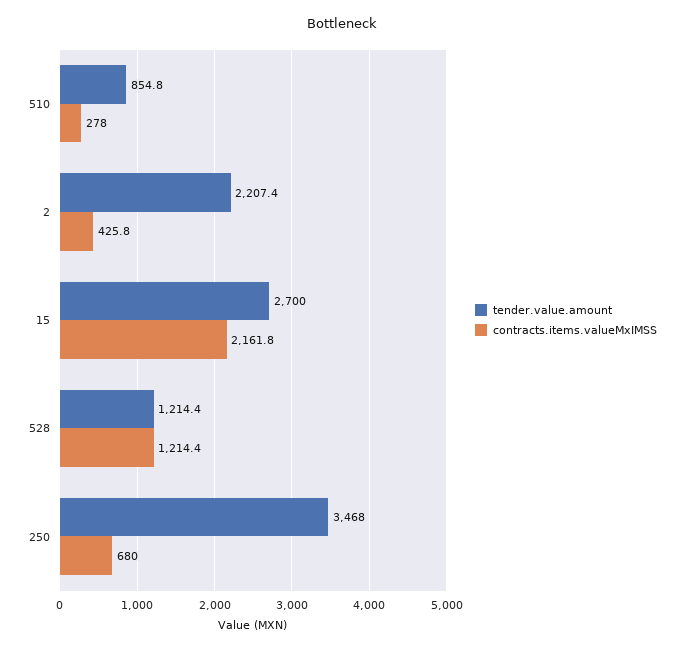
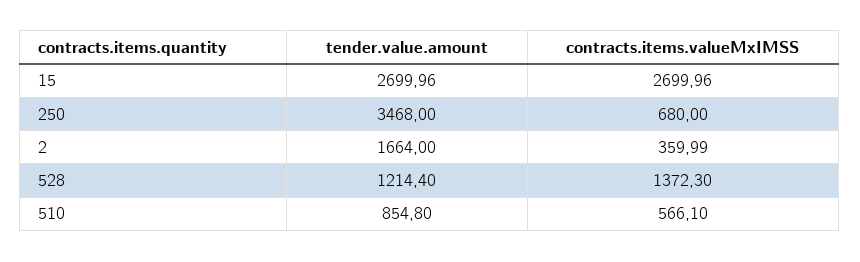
contracts.items.valueMxIMSS, 510: 278 -> 566.1
tender.value.amount, 2: 2207.4 -> 1664
contracts.items.valueMxIMSS, 2: 425.8 -> 359.99
contracts.items.valueMxIMSS, 15: 2161.8 -> 2699.96
contracts.items.valueMxIMSS, 528: 1214.4 -> 1372.3

